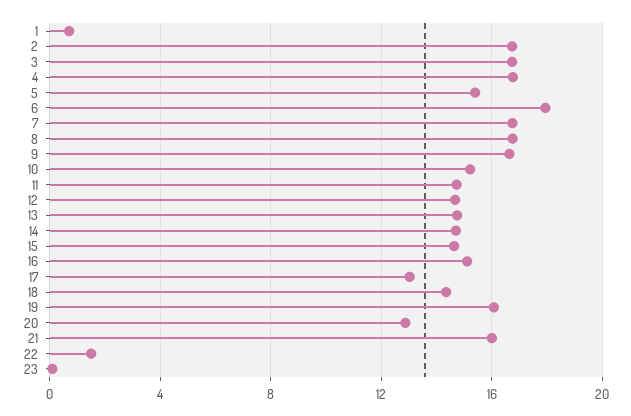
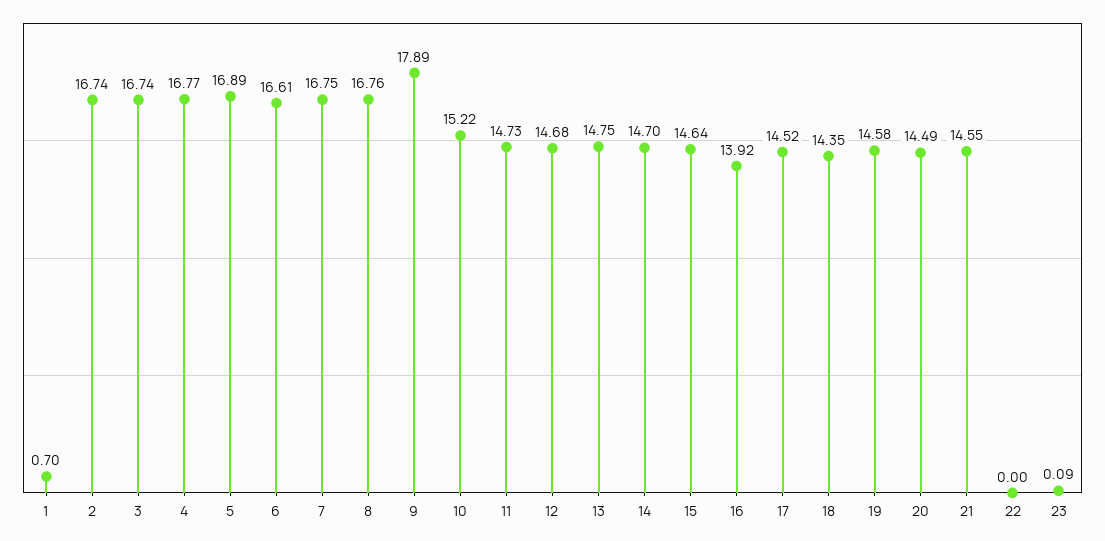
5: 15.5 -> 16.89
6: 18 -> 16.61
9: 16.5 -> 17.89
16: 15 -> 13.92
17: 13 -> 14.52
19: 16 -> 14.58
20: 13 -> 14.49
21: 16 -> 14.55
22: 1.5 -> 0

